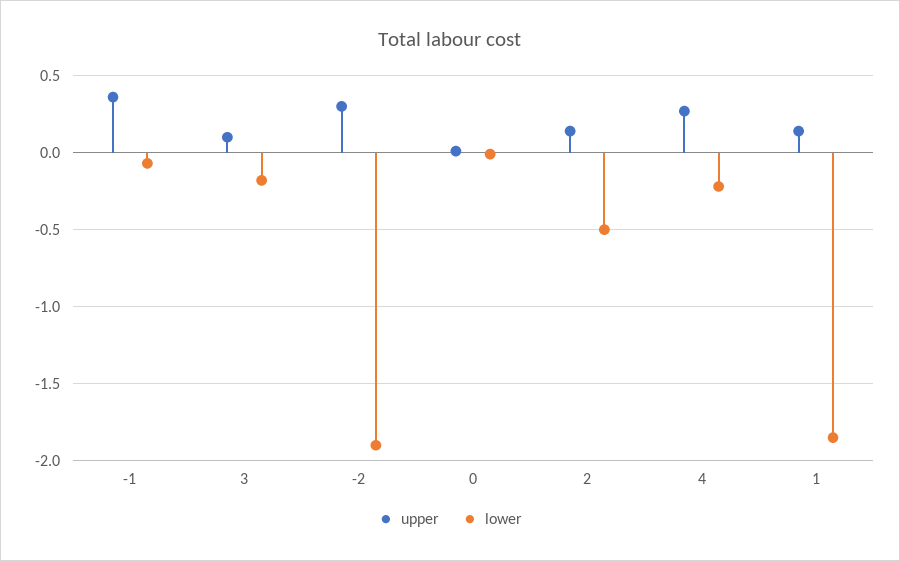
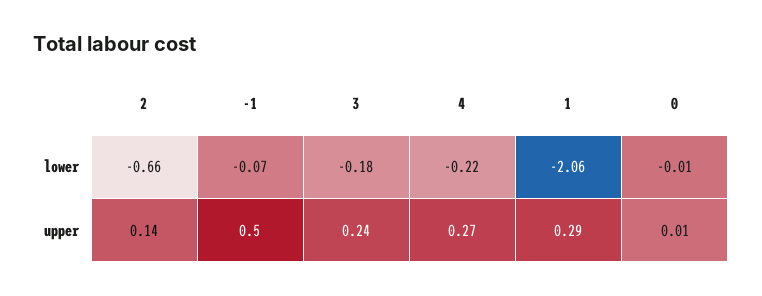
upper, -1: 0.35 -> 0.5
upper, 3: 0.1 -> 0.24
upper, -2: 0.3 -> none
lower, -2: -1.9 -> none
lower, 2: -0.5 -> -0.66
upper, 1: 0.15 -> 0.29
lower, 1: -1.85 -> -2.06

